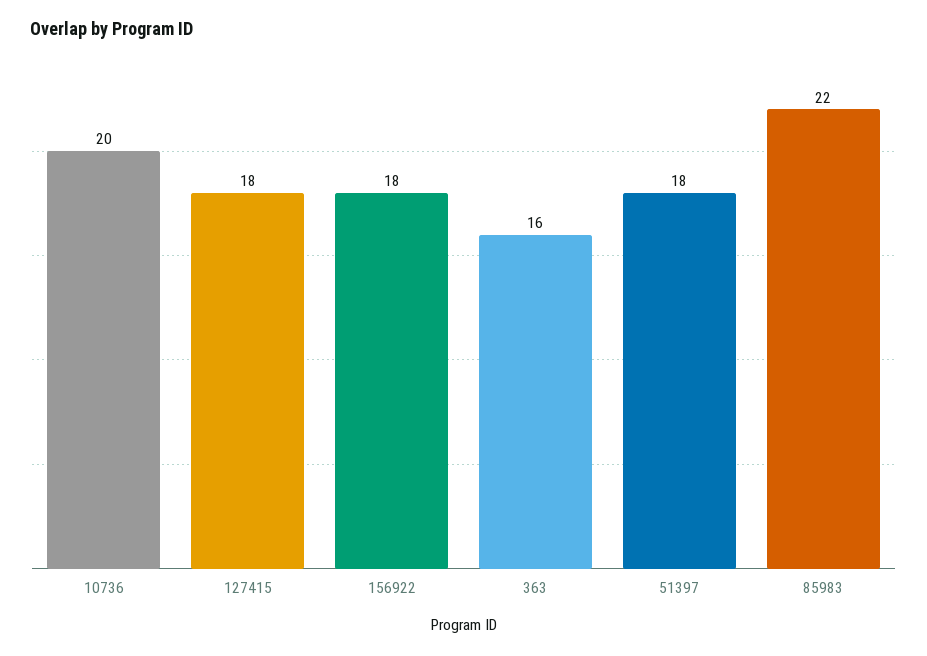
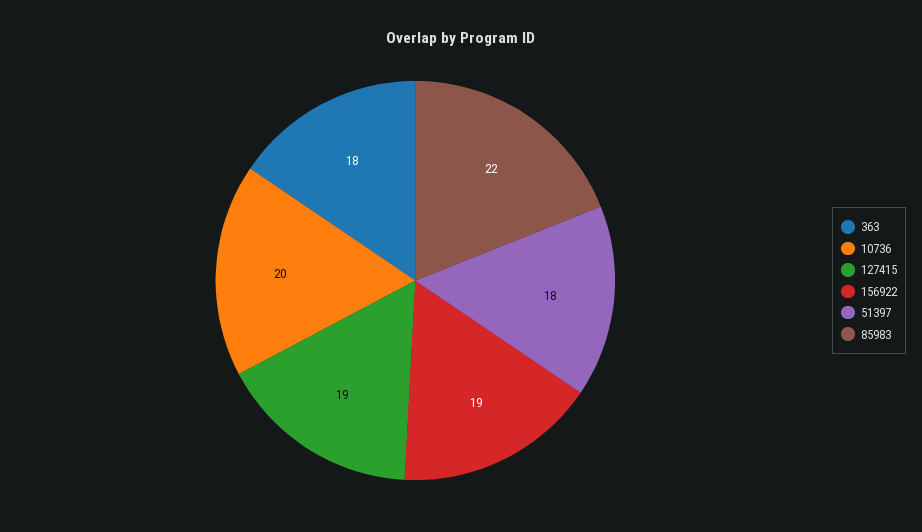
127415: 18 -> 19
156922: 18 -> 19
363: 16 -> 18

